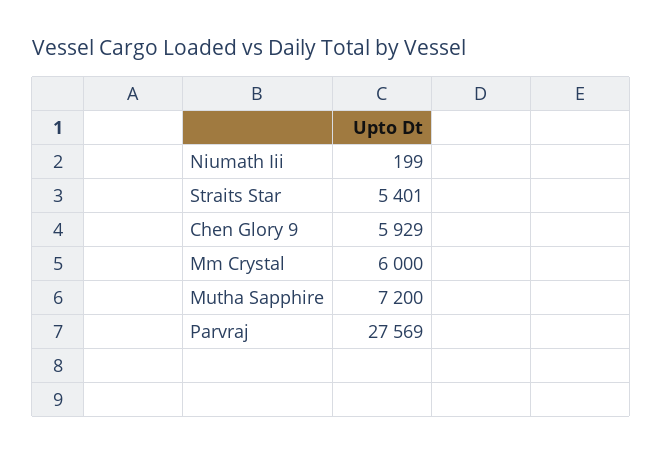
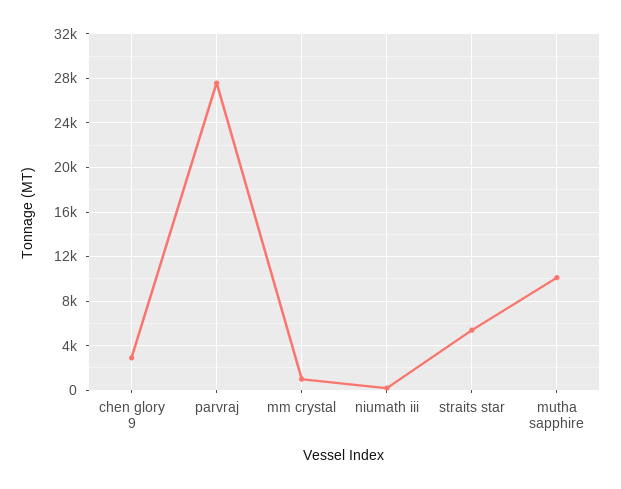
Chen Glory 9: 5929 -> 3000
Mm Crystal: 6000 -> 1000
Mutha Sapphire: 7200 -> 10000

